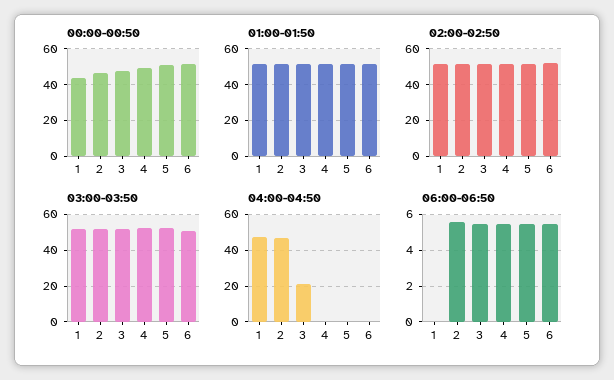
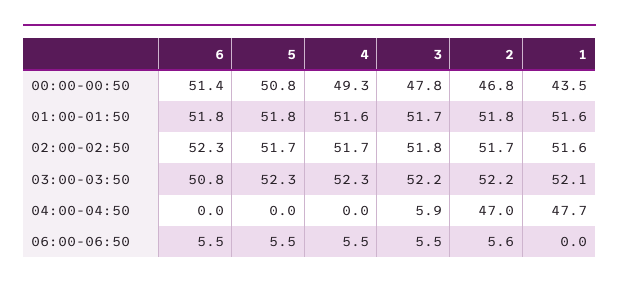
04:00-04:50, 3: 20 -> 5.9

